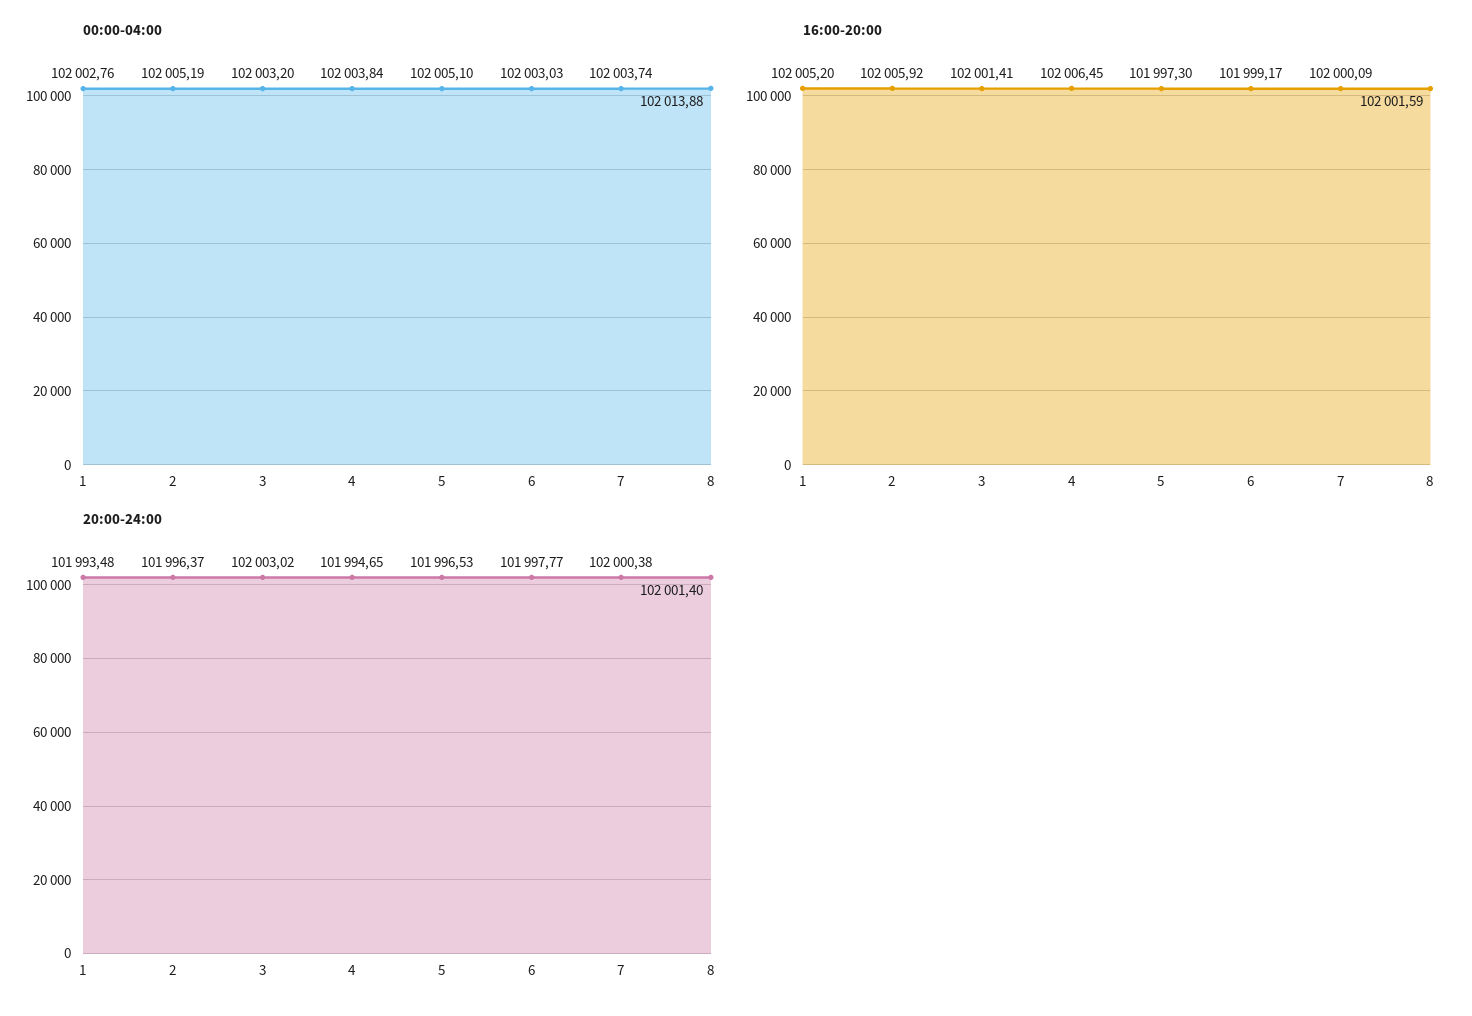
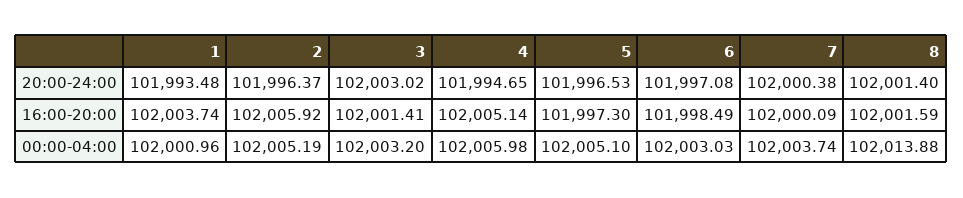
00:00-04:00, 1: 102002.76 -> 102000.96
00:00-04:00, 4: 102003.84 -> 102005.98
16:00-20:00, 1: 102005.2 -> 102003.74
16:00-20:00, 4: 102006.45 -> 102005.14
16:00-20:00, 6: 101999.17 -> 101998.49
20:00-24:00, 6: 101997.77 -> 101997.08

